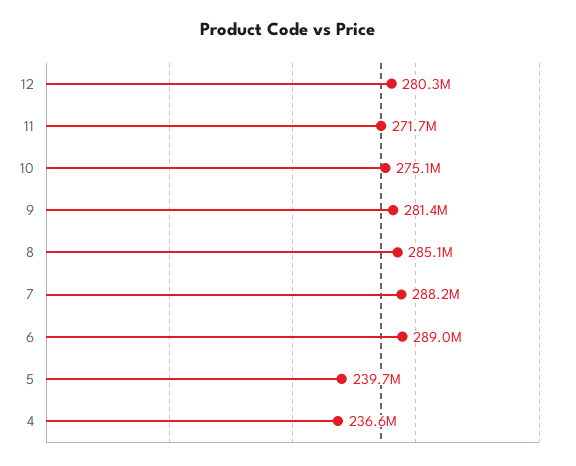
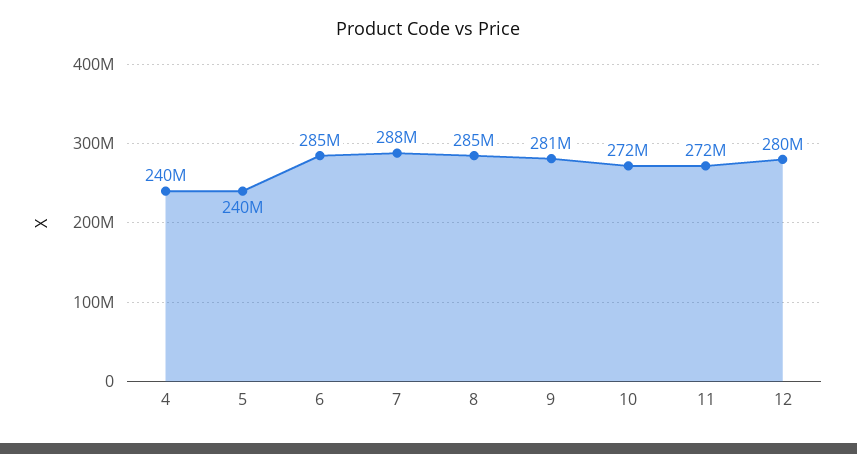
10: 275100000 -> 272000000
6: 289000000 -> 285000000
4: 236600000 -> 240000000

